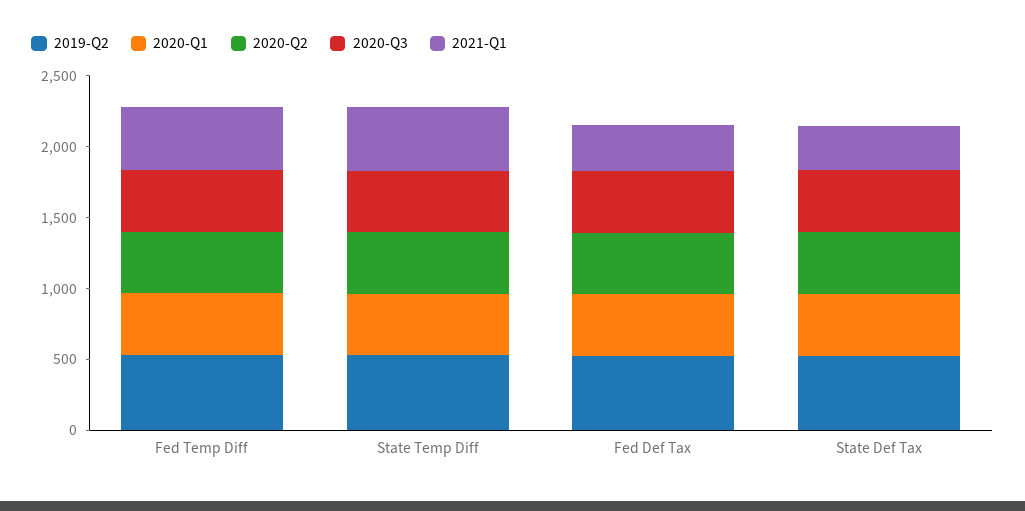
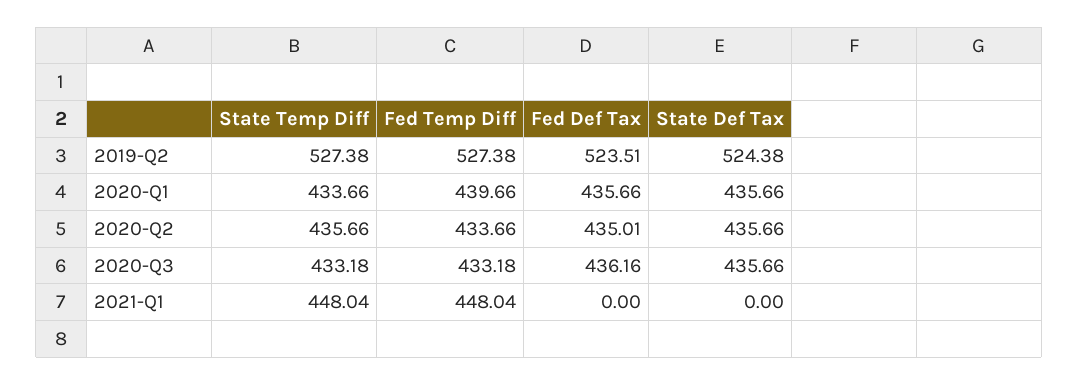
2021-Q1, Fed Def Tax: 300 -> 0
2021-Q1, State Def Tax: 300 -> 0

